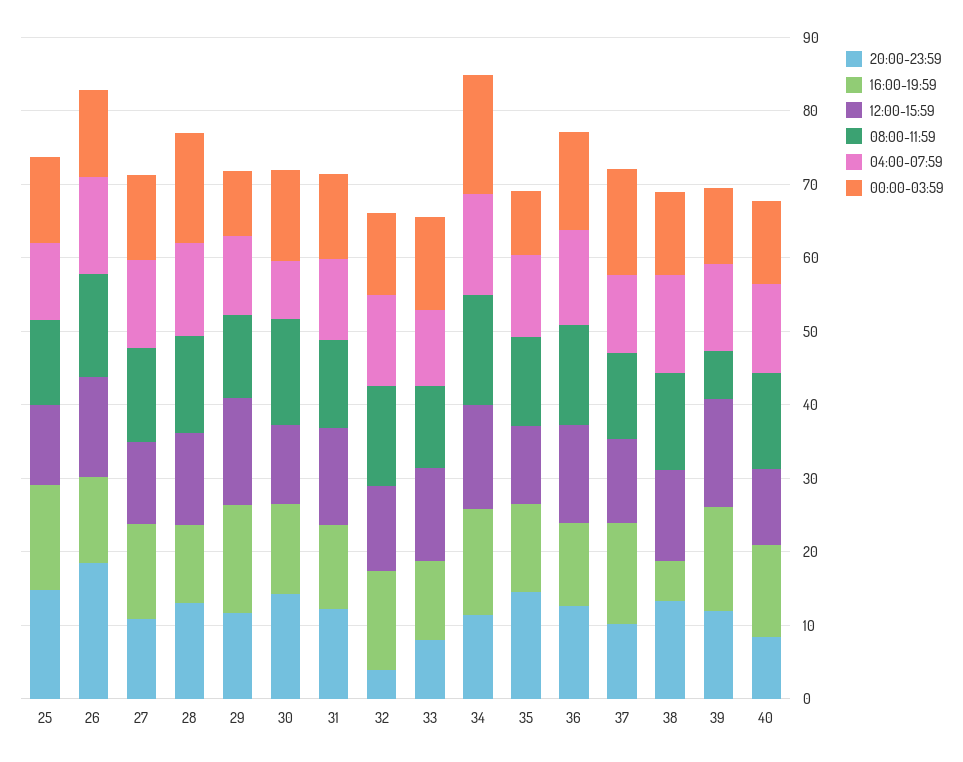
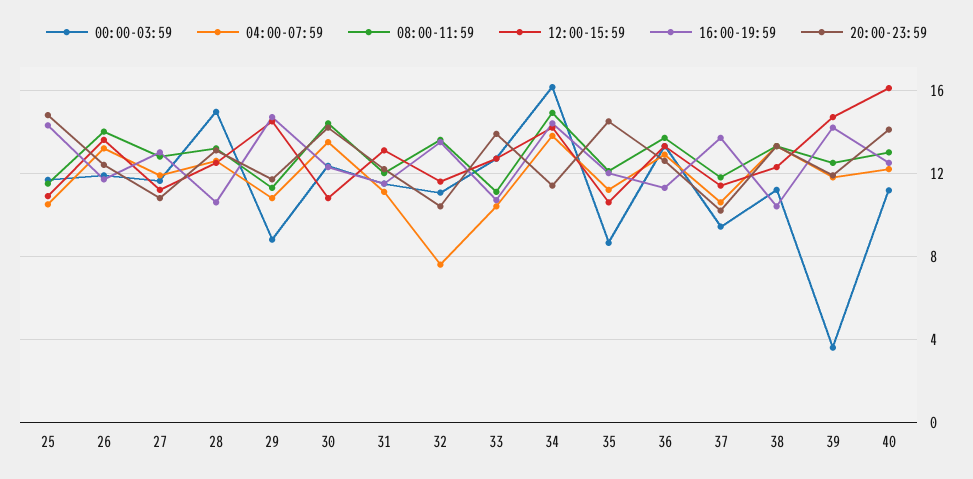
20:00-23:59, 26: 18 -> 12.5
04:00-07:59, 30: 8 -> 13.5
20:00-23:59, 32: 4 -> 10.5
04:00-07:59, 32: 12 -> 7.5
20:00-23:59, 33: 8 -> 14
00:00-03:59, 37: 14 -> 9.5
16:00-19:59, 38: 6 -> 10.5
08:00-11:59, 39: 6 -> 12.5
00:00-03:59, 39: 10 -> 3.5
20:00-23:59, 40: 8 -> 14
12:00-15:59, 40: 10 -> 16

